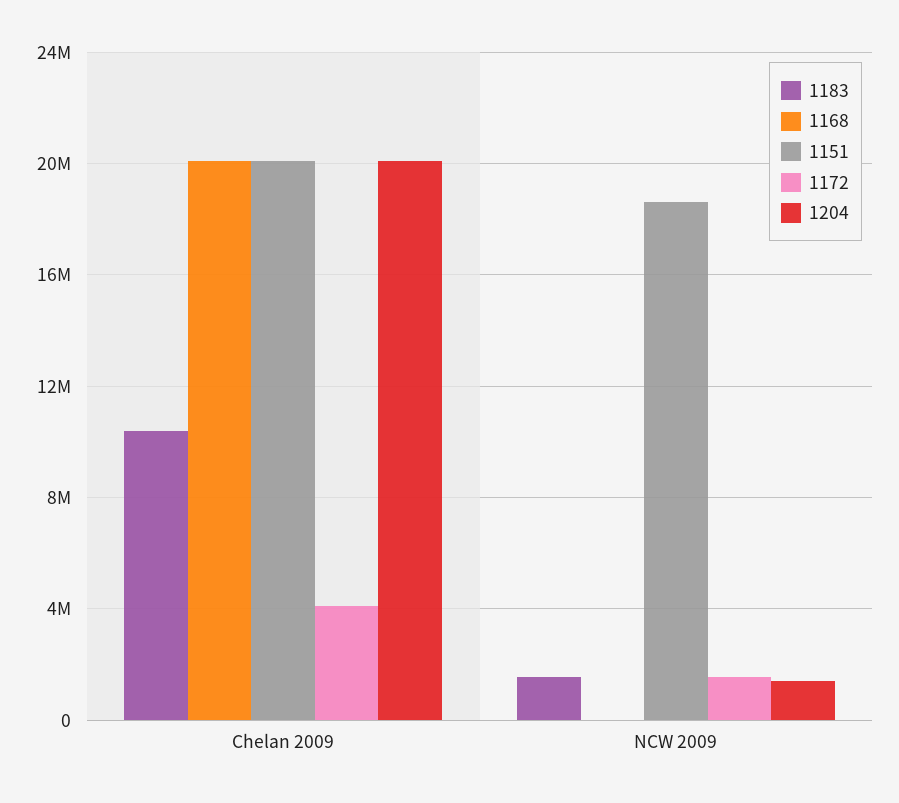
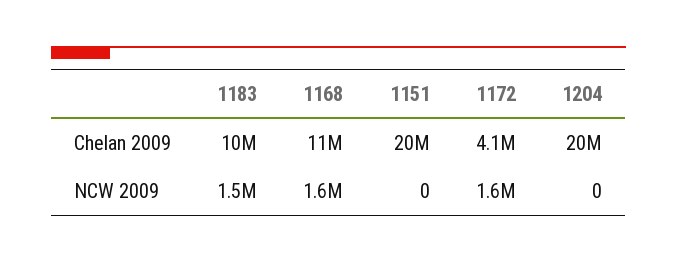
1168, Chelan 2009: 20000000 -> 11000000
1168, NCW 2009: 0 -> 1600000
1151, NCW 2009: 18500000 -> 0
1204, NCW 2009: 1500000 -> 0

